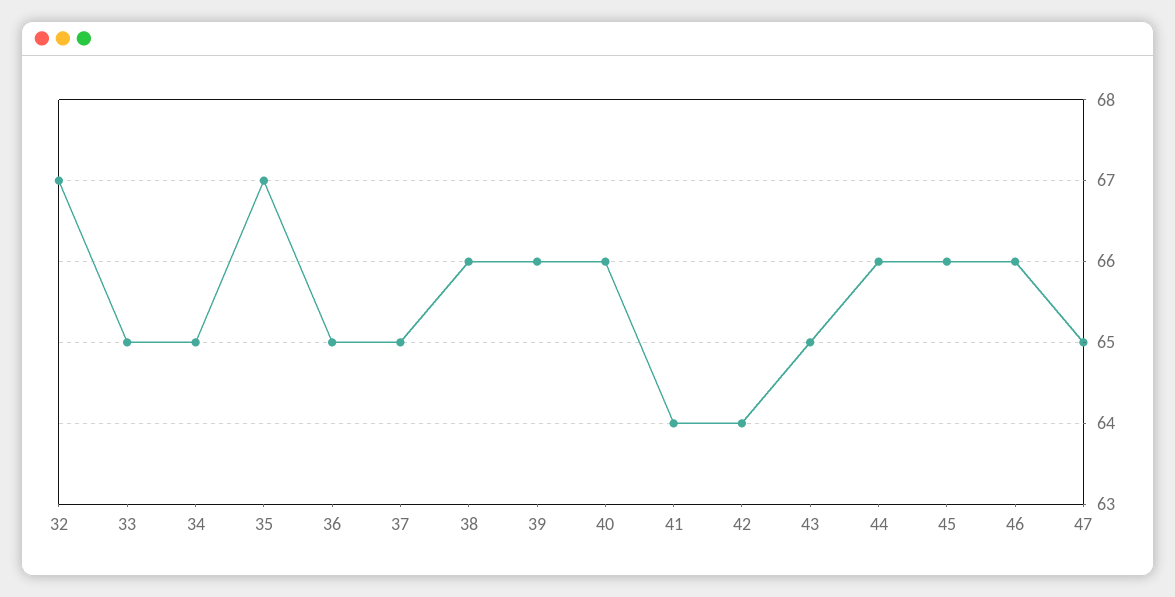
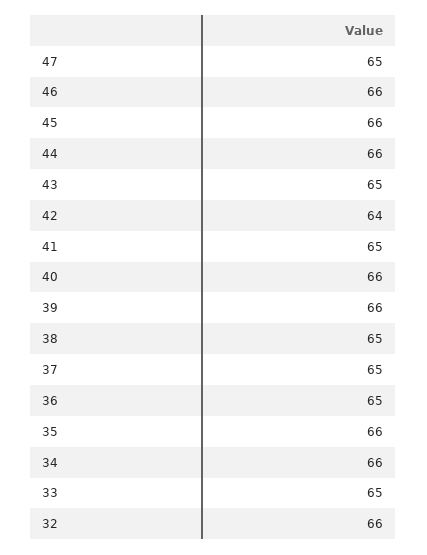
32: 67 -> 66
34: 65 -> 66
35: 67 -> 66
38: 66 -> 65
41: 64 -> 65

